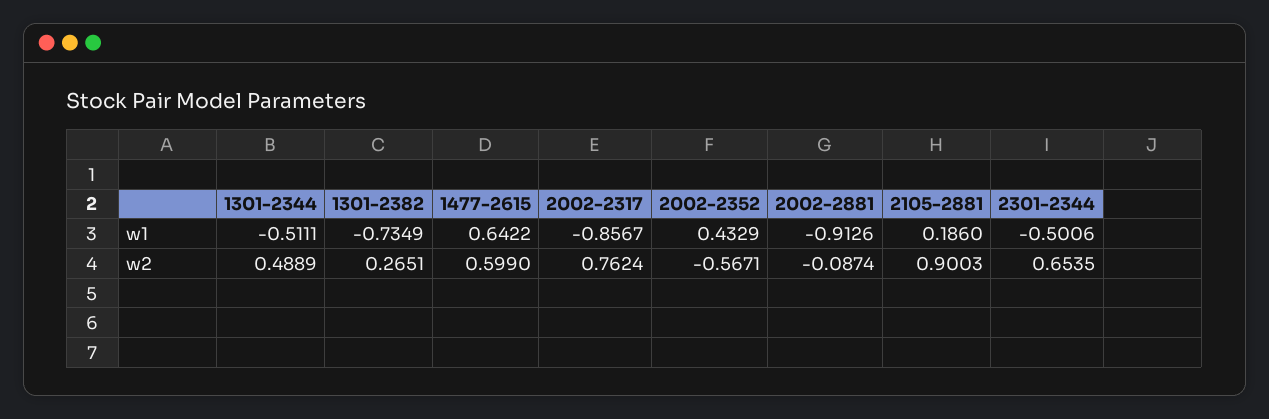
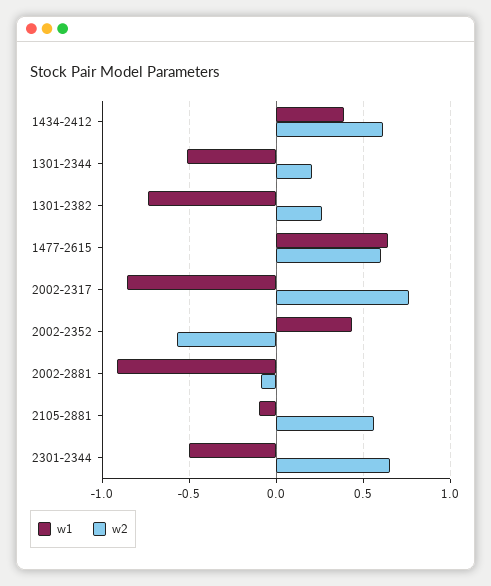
w1, 2105-2881: 0.186 -> -0.1
w2, 1301-2344: 0.4889 -> 0.2
w2, 2105-2881: 0.9003 -> 0.55
w1, 1434-2412: none -> 0.4
w2, 1434-2412: none -> 0.6

